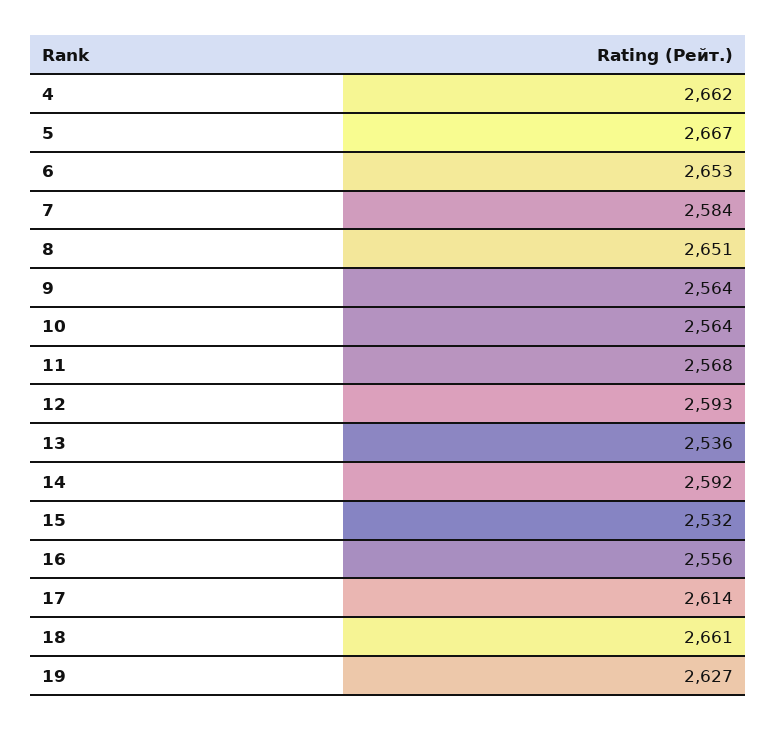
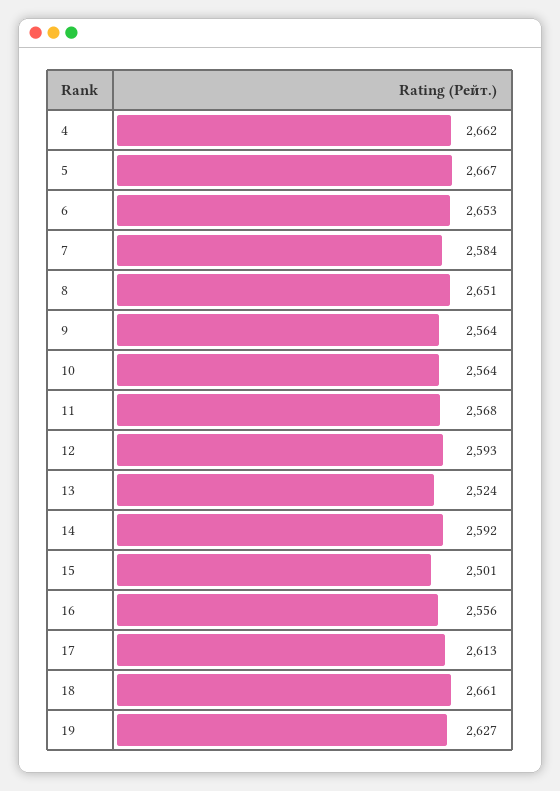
13: 2536 -> 2524
15: 2532 -> 2501
17: 2614 -> 2613

